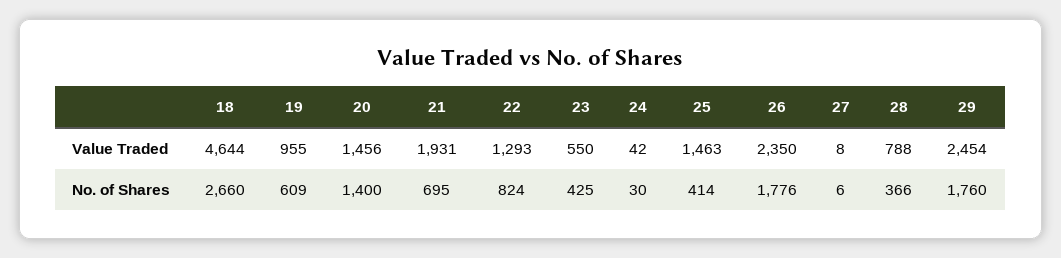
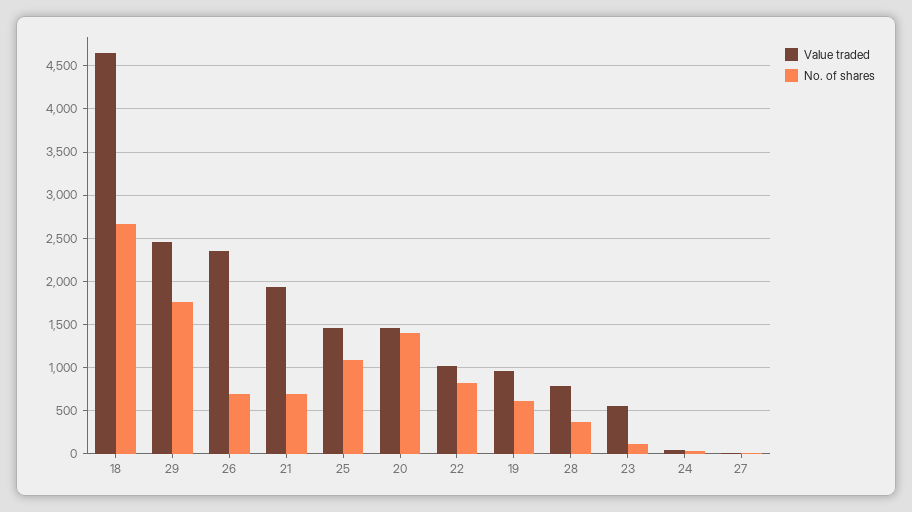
Value Traded, 22: 1293 -> 1000
No. of Shares, 23: 425 -> 100
No. of Shares, 25: 414 -> 1100
No. of Shares, 26: 1776 -> 700

